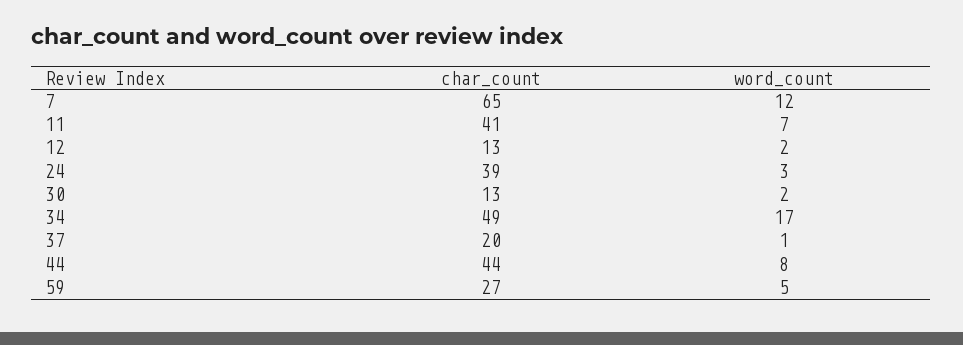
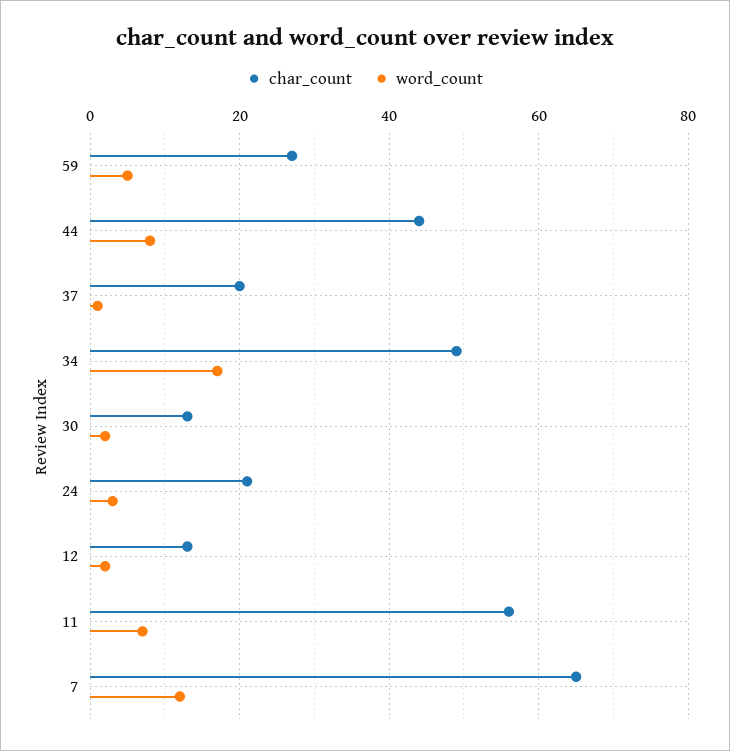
char_count, 11: 41 -> 55
char_count, 24: 39 -> 20

